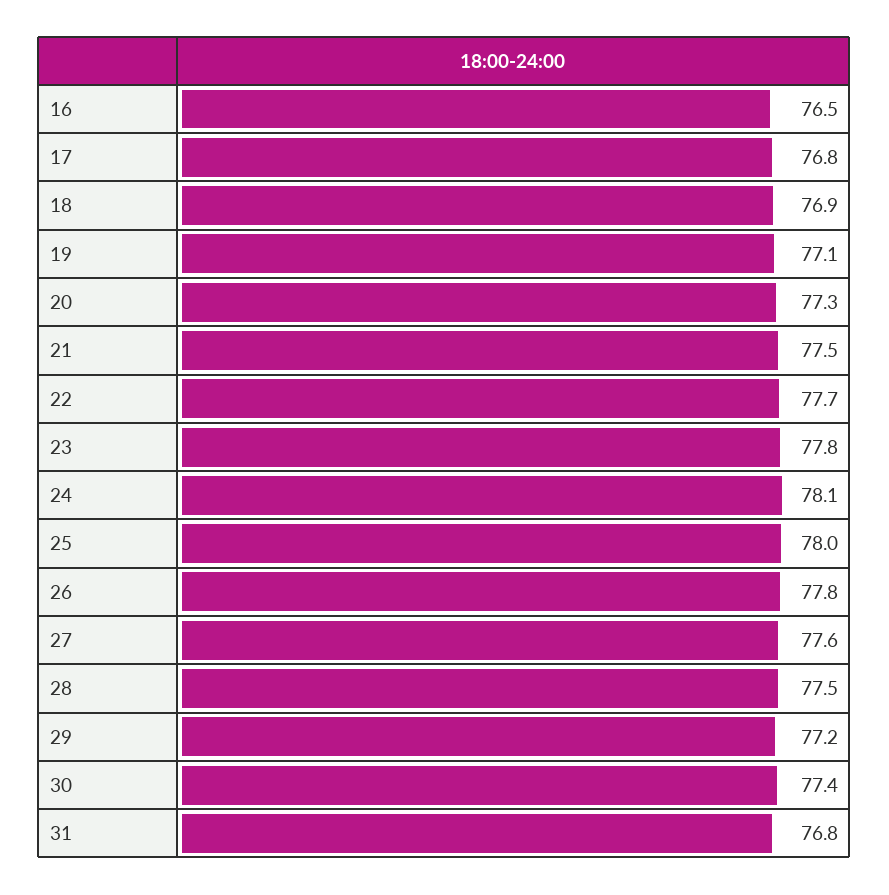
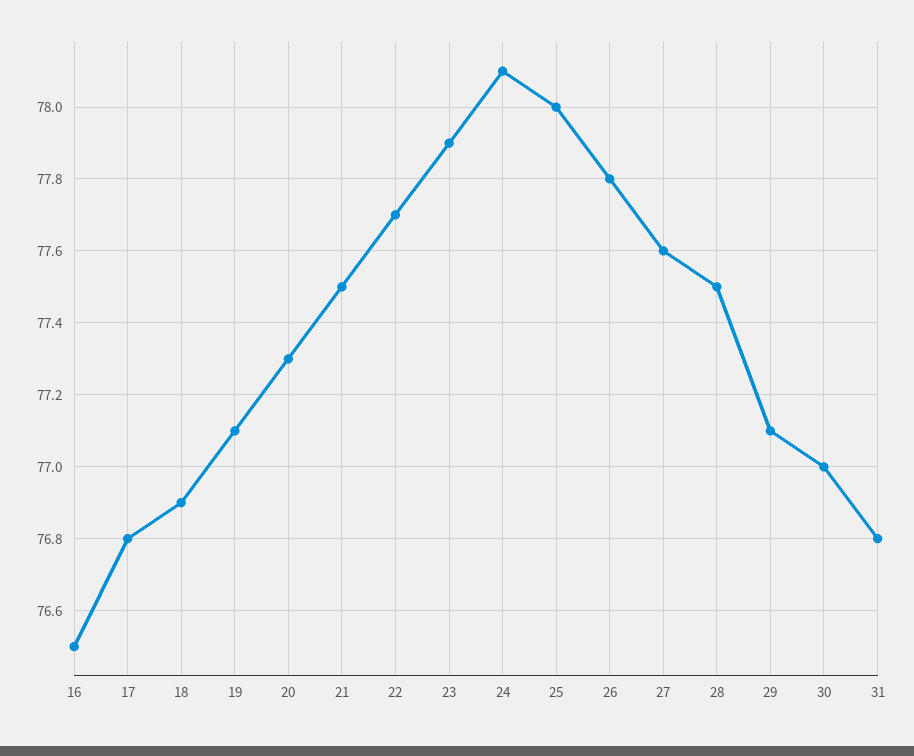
23: 77.8 -> 77.9
29: 77.2 -> 77.1
30: 77.4 -> 77

